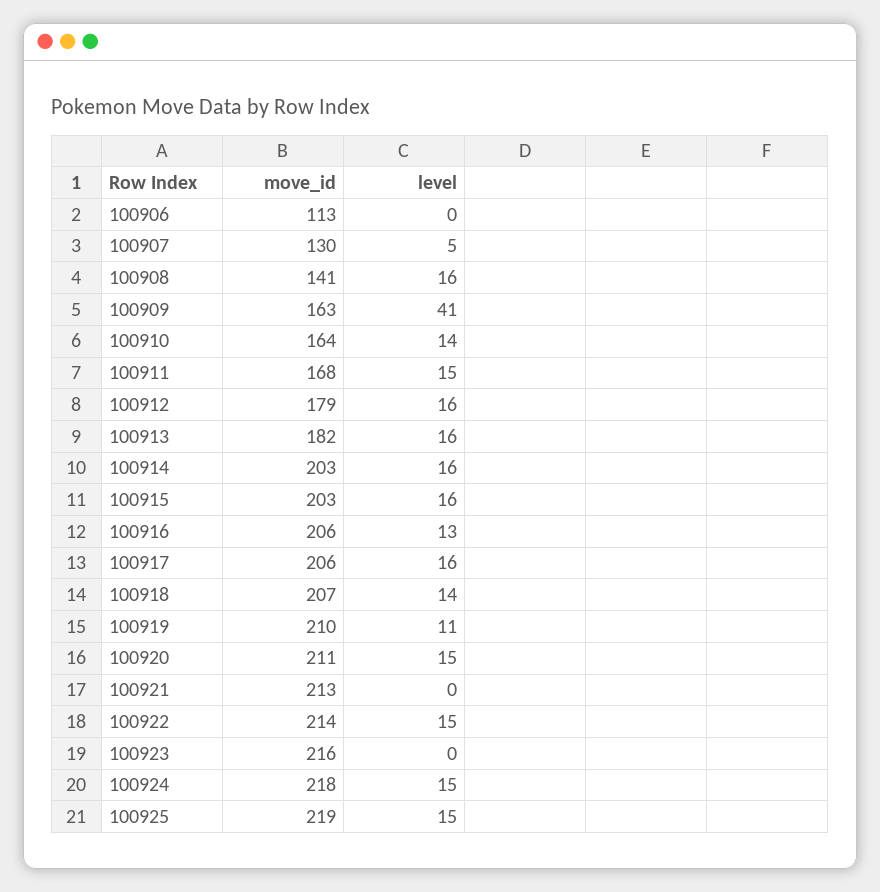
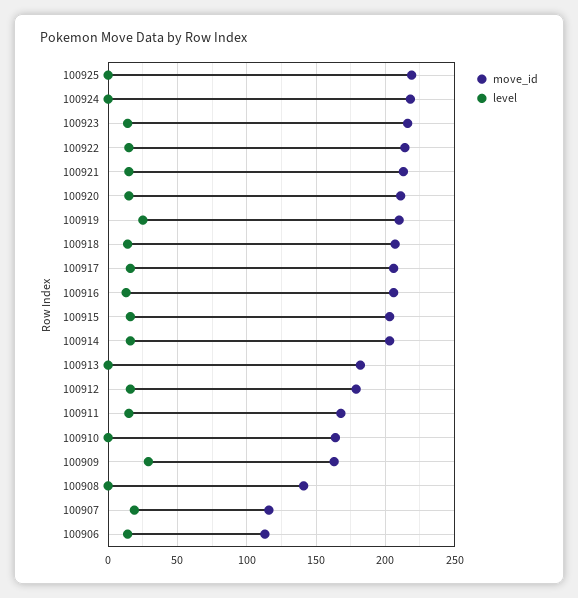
level, 100906: 0 -> 15
move_id, 100907: 130 -> 115
level, 100907: 5 -> 20
level, 100908: 16 -> 0
level, 100909: 41 -> 30
level, 100910: 14 -> 0
level, 100913: 16 -> 0
level, 100919: 11 -> 25
level, 100921: 0 -> 15
level, 100923: 0 -> 15
level, 100924: 15 -> 0
level, 100925: 15 -> 0

